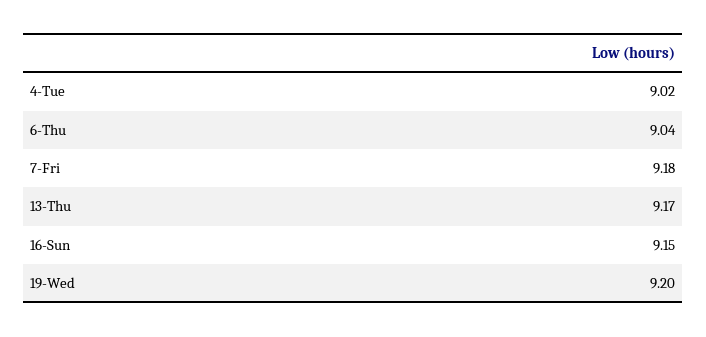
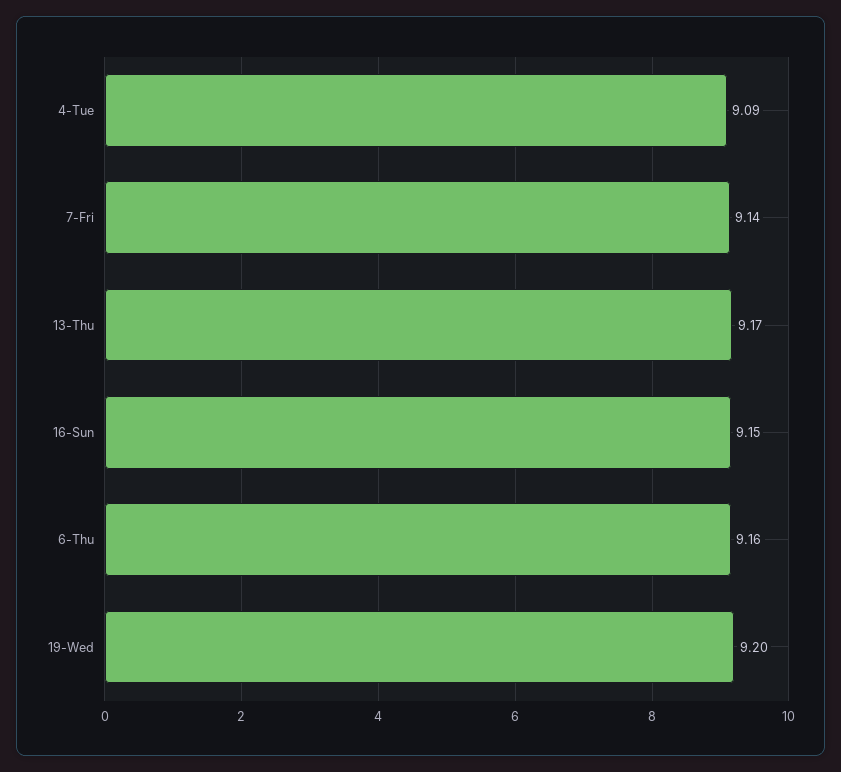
4-Tue: 9.02 -> 9.09
6-Thu: 9.04 -> 9.16
7-Fri: 9.18 -> 9.14

